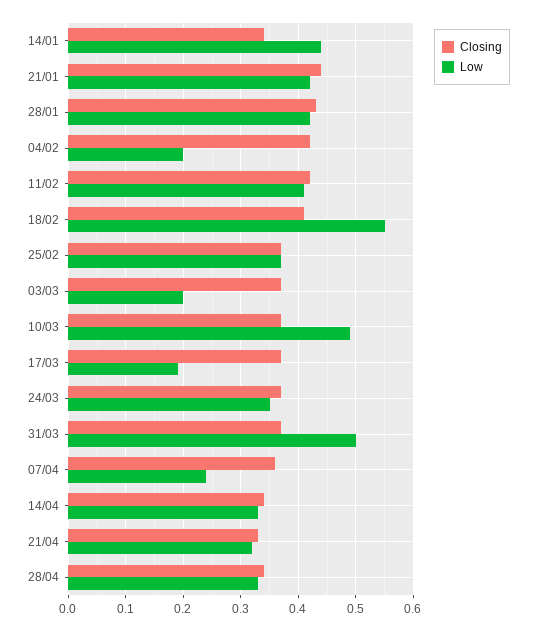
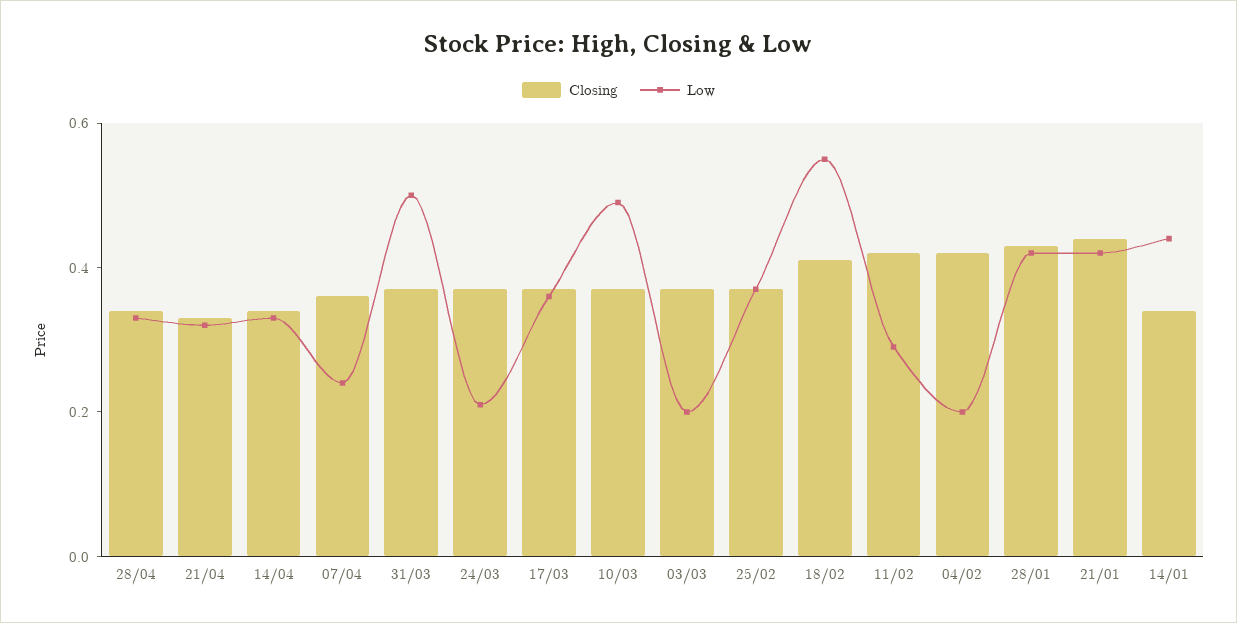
Low, 11/02: 0.4 -> 0.3
Low, 17/03: 0.2 -> 0.35
Low, 24/03: 0.35 -> 0.2

